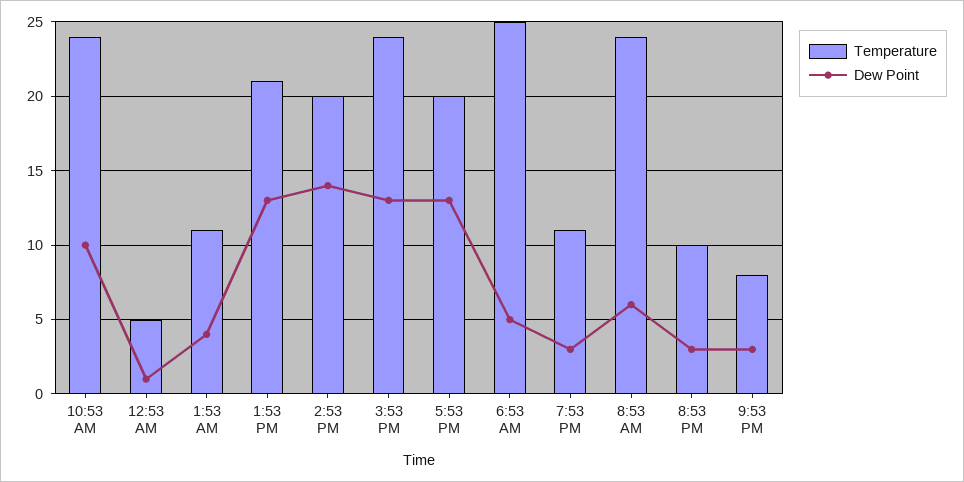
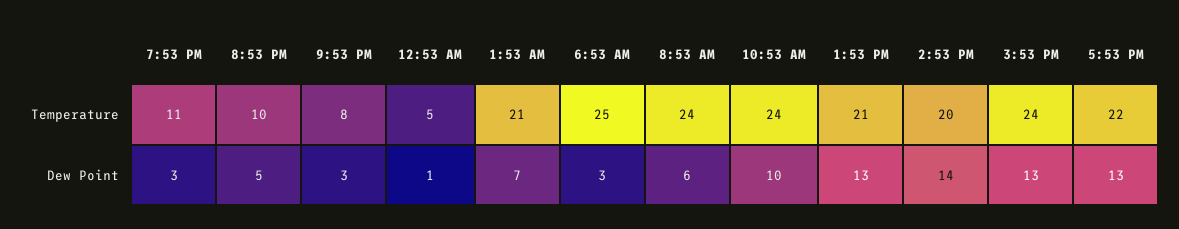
Temperature, 1:53 AM: 11 -> 21
Dew Point, 1:53 AM: 4 -> 7
Temperature, 5:53 PM: 20 -> 22
Dew Point, 6:53 AM: 5 -> 3
Dew Point, 8:53 PM: 3 -> 5

